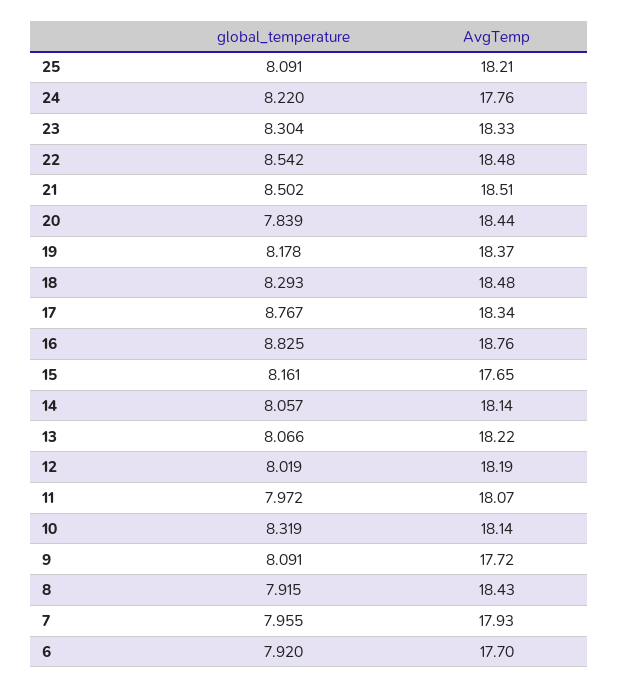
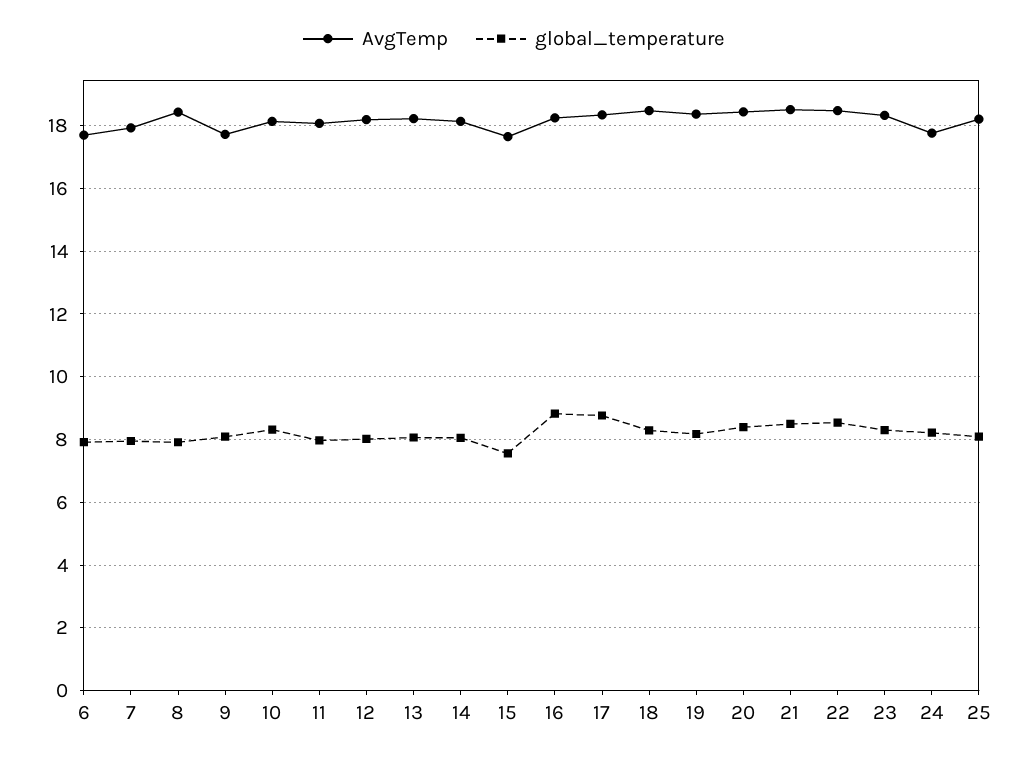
global_temperature, 20: 7.839 -> 8.4
AvgTemp, 16: 18.76 -> 18.2
global_temperature, 15: 8.161 -> 7.6

